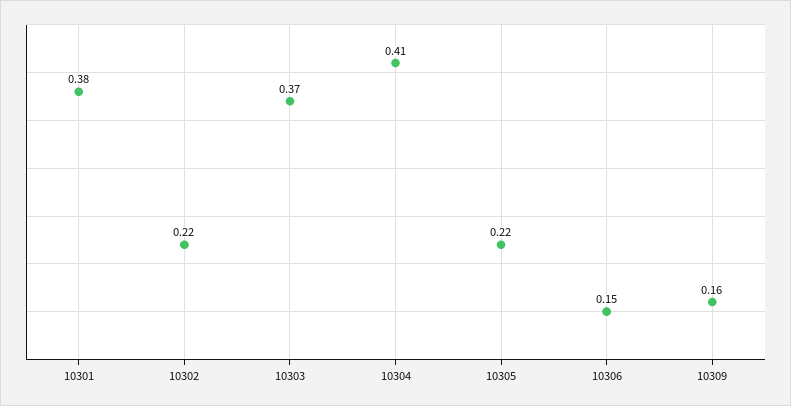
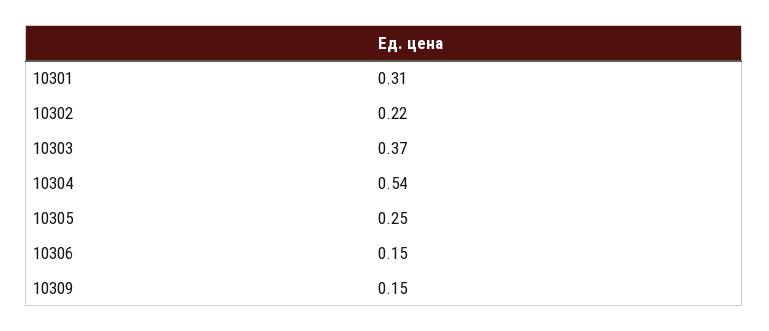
10301: 0.38 -> 0.31
10304: 0.41 -> 0.54
10305: 0.22 -> 0.25
10309: 0.16 -> 0.15

